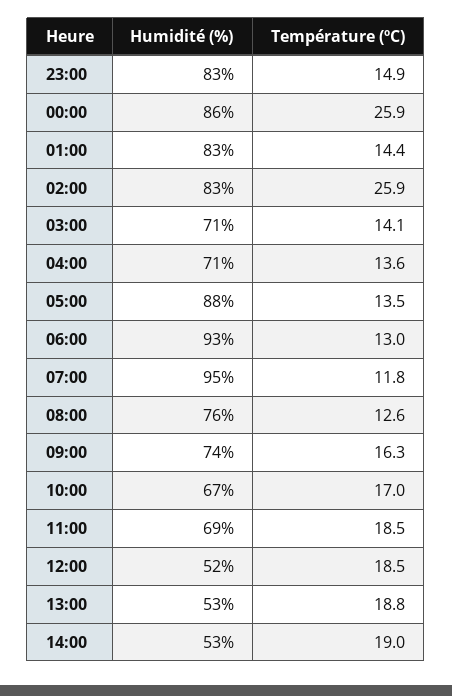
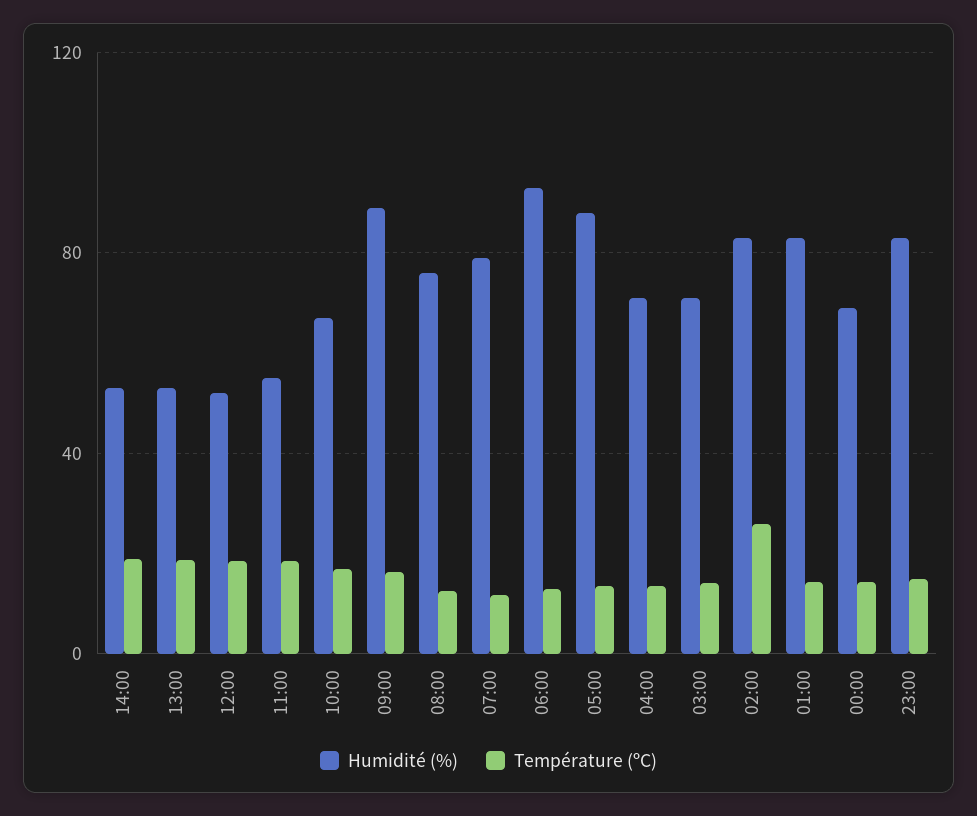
Humidité (%), 00:00: 86 -> 70
Température (ºC), 00:00: 25.9 -> 15
Humidité (%), 07:00: 95 -> 80
Humidité (%), 09:00: 74 -> 90
Humidité (%), 11:00: 69 -> 55

